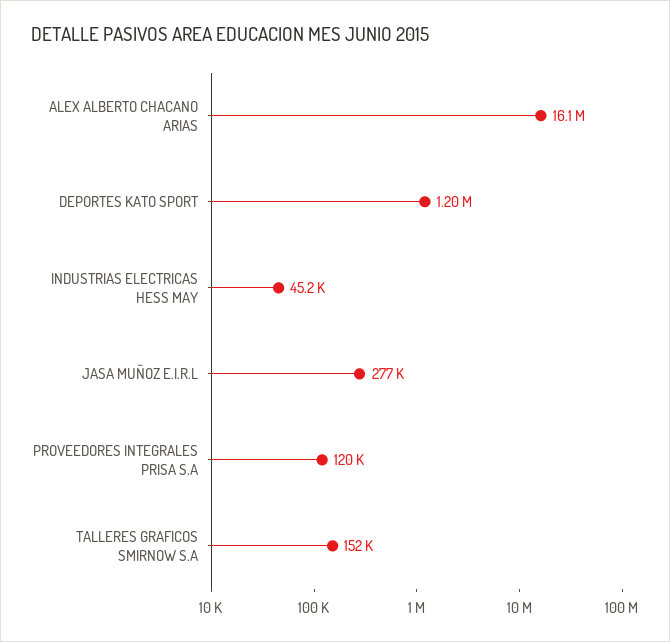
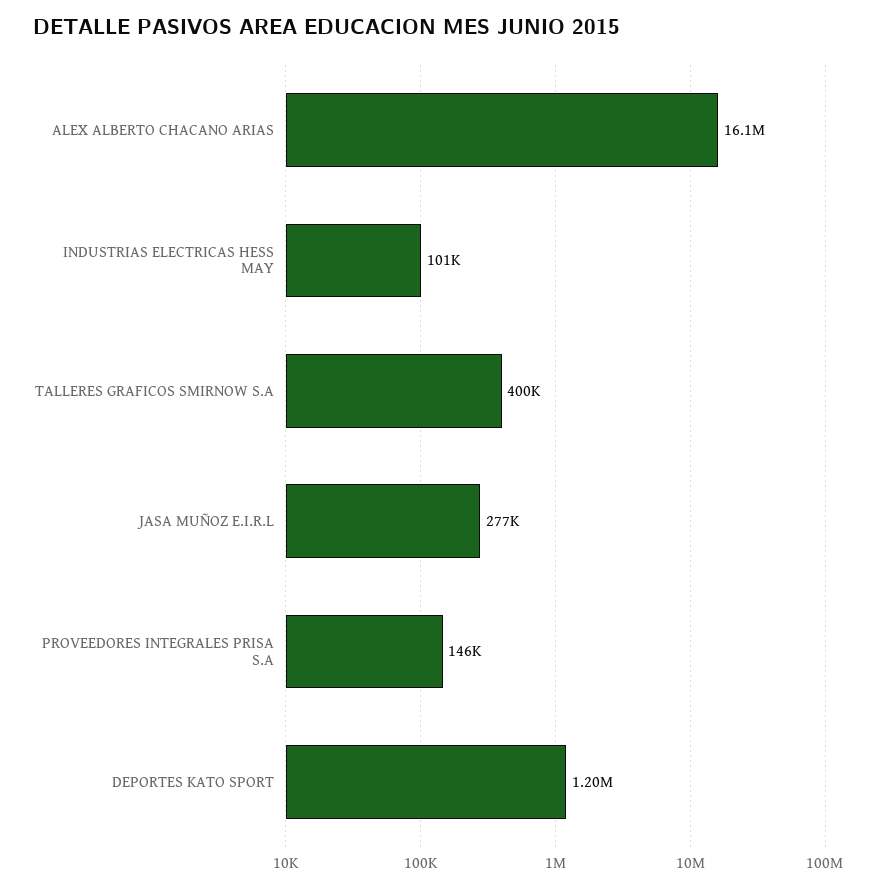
INDUSTRIAS ELECTRICAS HESS MAY: 45200 -> 101000
PROVEEDORES INTEGRALES PRISA S.A: 120000 -> 146000
TALLERES GRAFICOS SMIRNOW S.A: 152000 -> 400000

